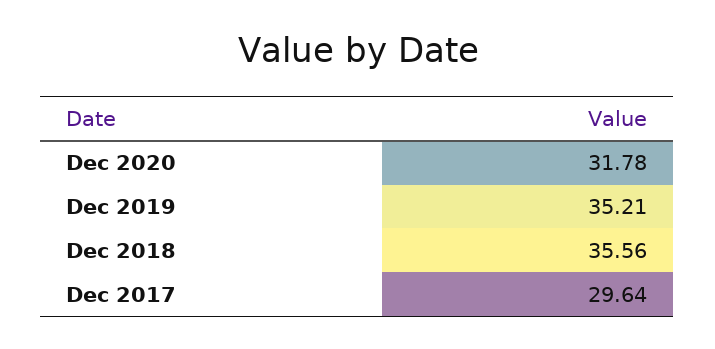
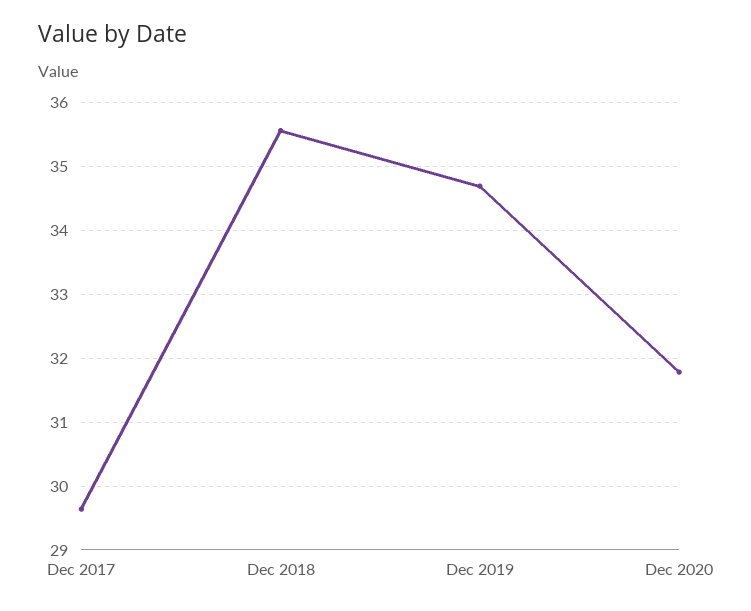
Dec 2019: 35.21 -> 34.7

